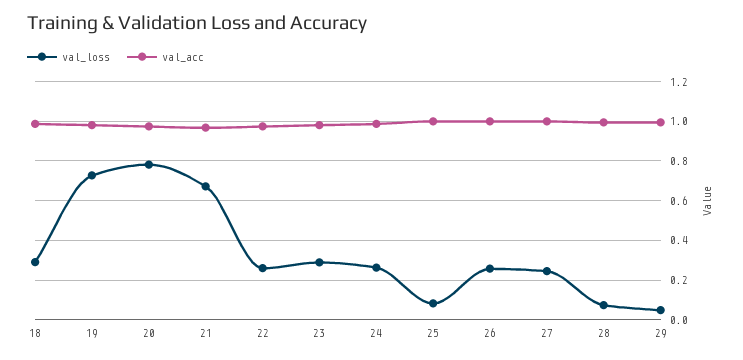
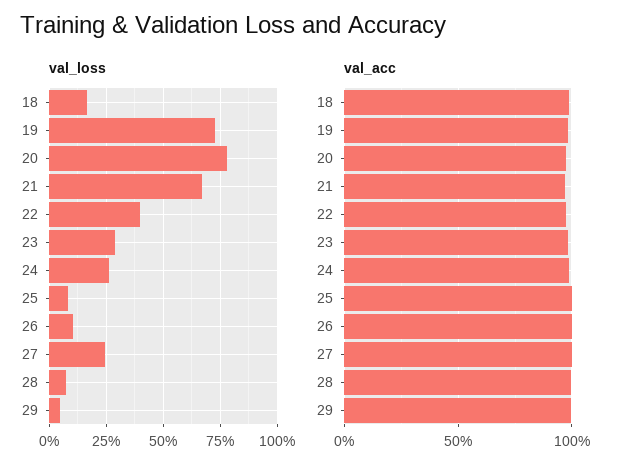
val_loss, 18: 0.3 -> 0.15
val_loss, 22: 0.25 -> 0.4
val_loss, 26: 0.25 -> 0.1

